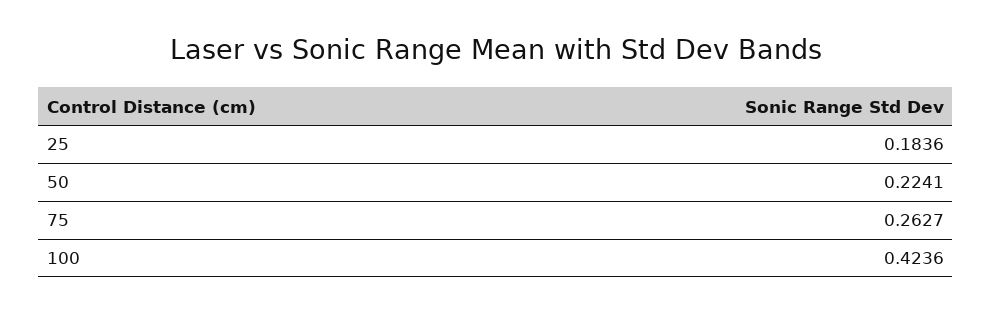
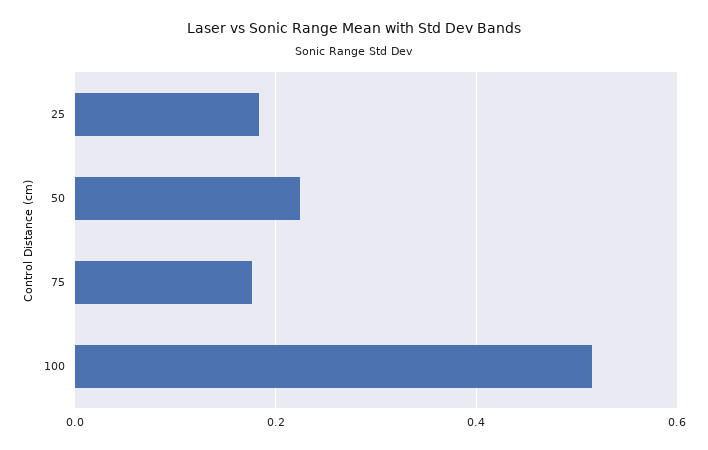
75: 0.2627 -> 0.18
100: 0.4236 -> 0.52

